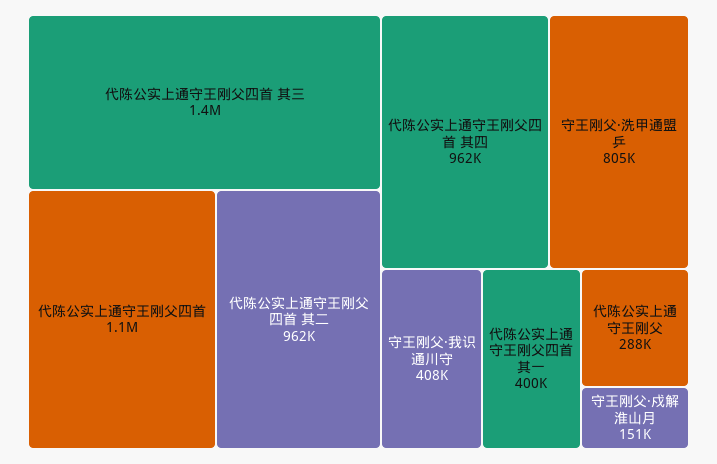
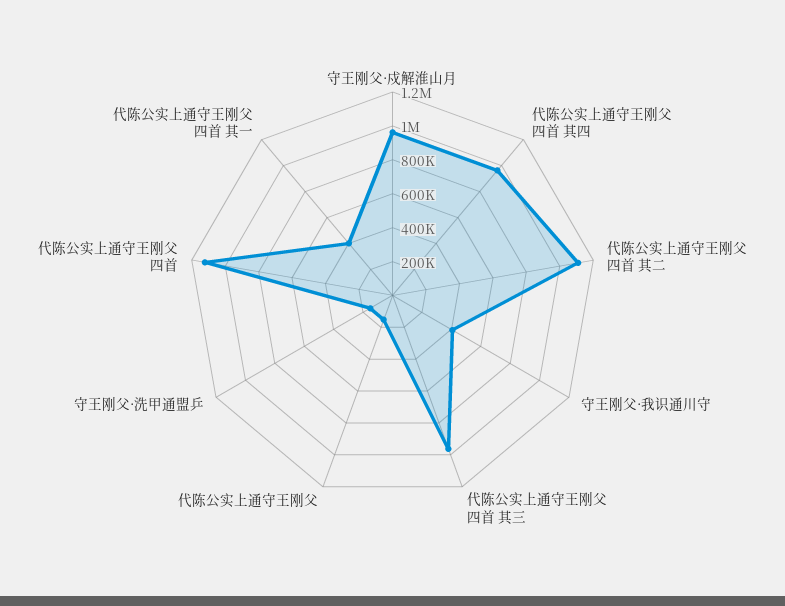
代陈公实上通守王刚父四首 其三: 1400000 -> 950000
代陈公实上通守王刚父四首 其二: 962000 -> 1100000
守王刚父·洗甲通盟乒: 805000 -> 150000
代陈公实上通守王刚父: 288000 -> 150000
守王刚父·戍解淮山月: 151000 -> 950000

